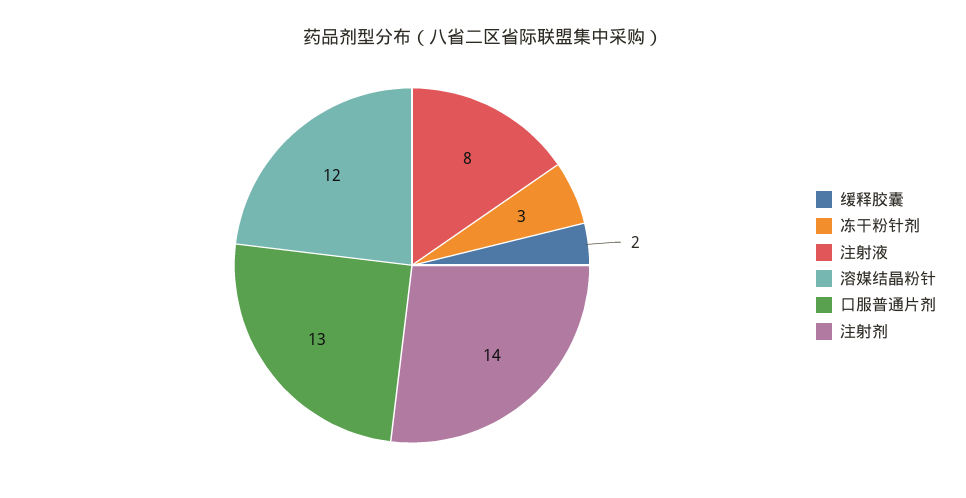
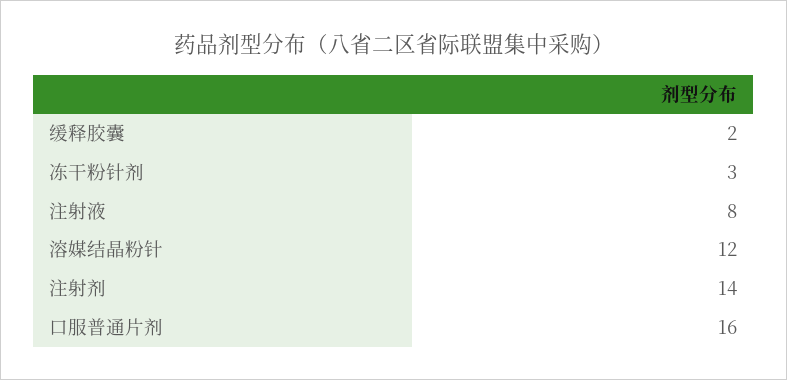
口服普通片剂: 13 -> 16

